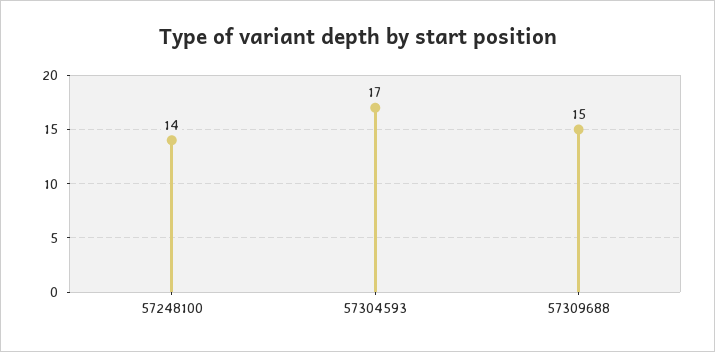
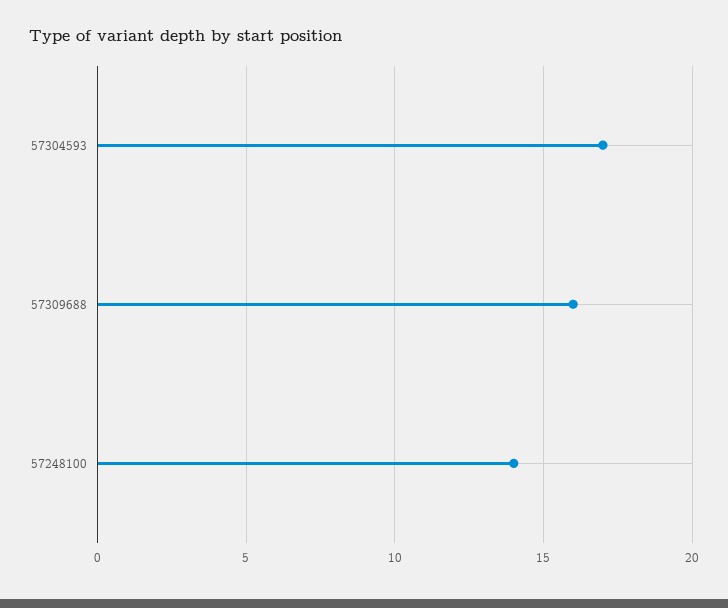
57309688: 15 -> 16

